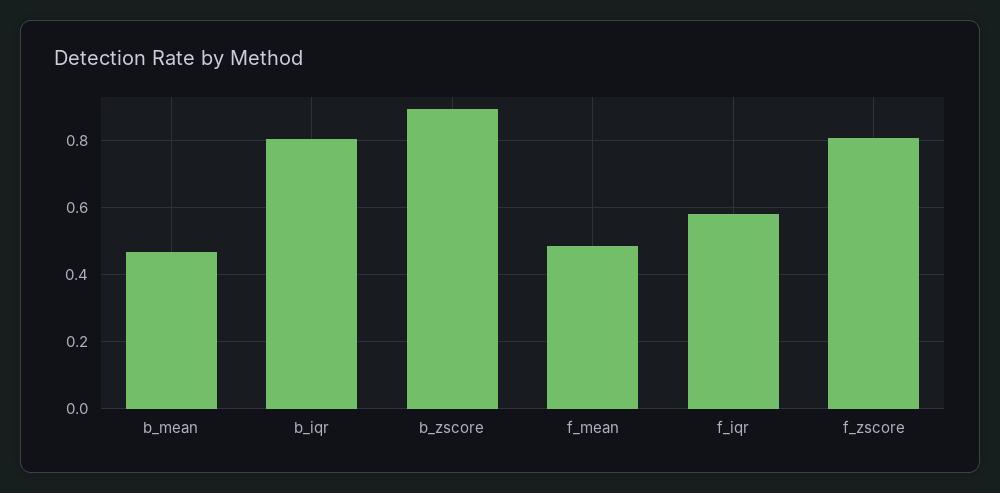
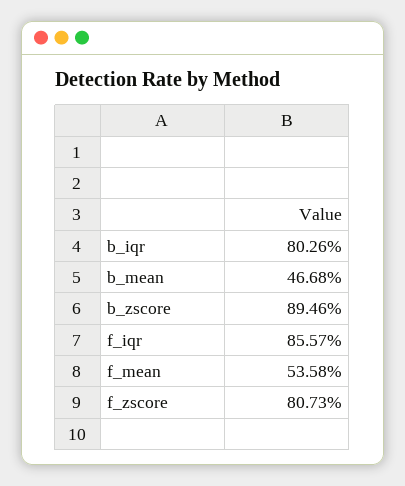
f_mean: 0.48 -> 0.5358
f_iqr: 0.58 -> 0.8557

